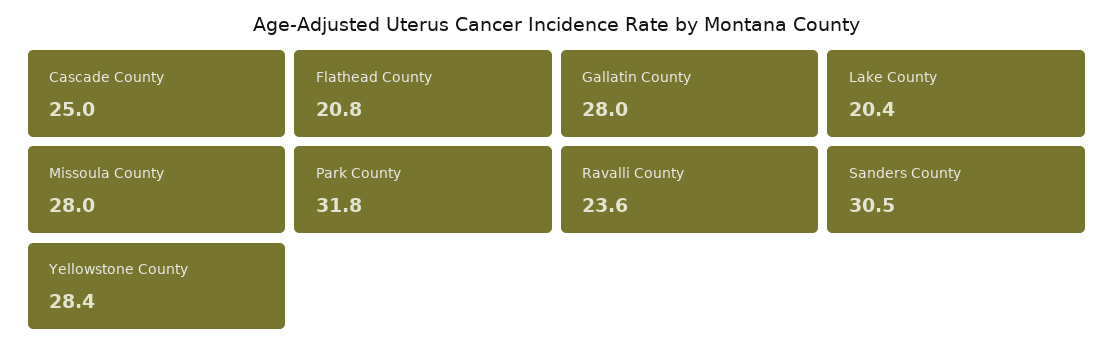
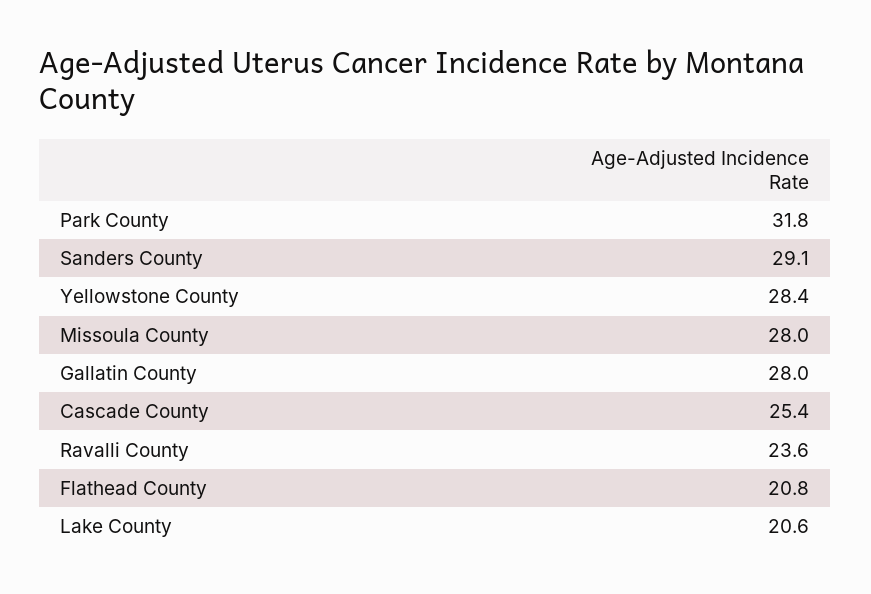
Cascade County: 25 -> 25.4
Lake County: 20.4 -> 20.6
Sanders County: 30.5 -> 29.1

